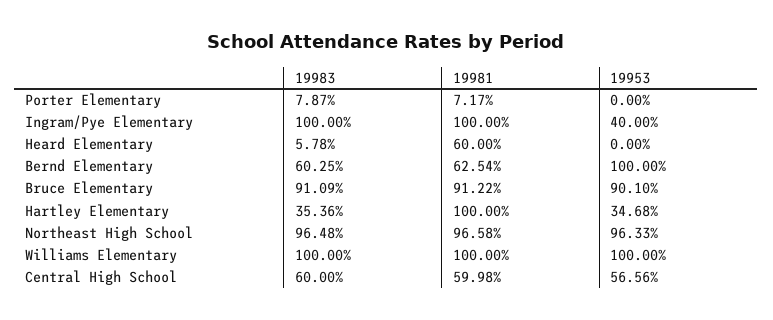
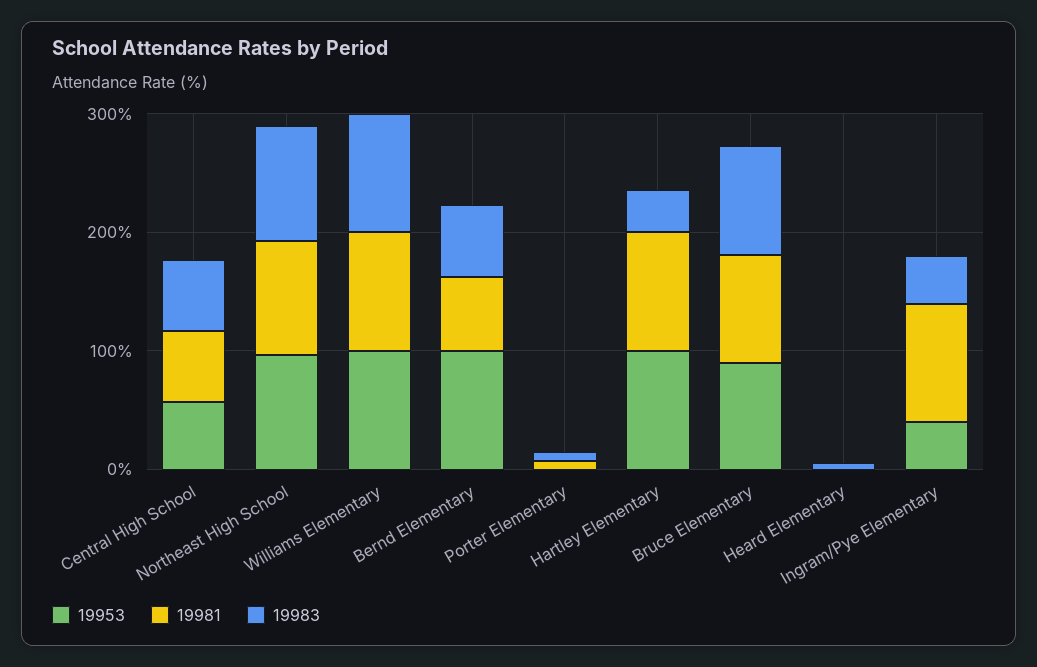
19983, Ingram/Pye Elementary: 100 -> 40
19981, Heard Elementary: 60 -> 0
19953, Hartley Elementary: 34.68 -> 100

